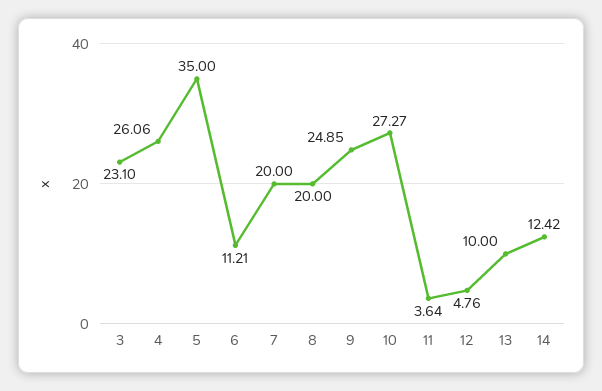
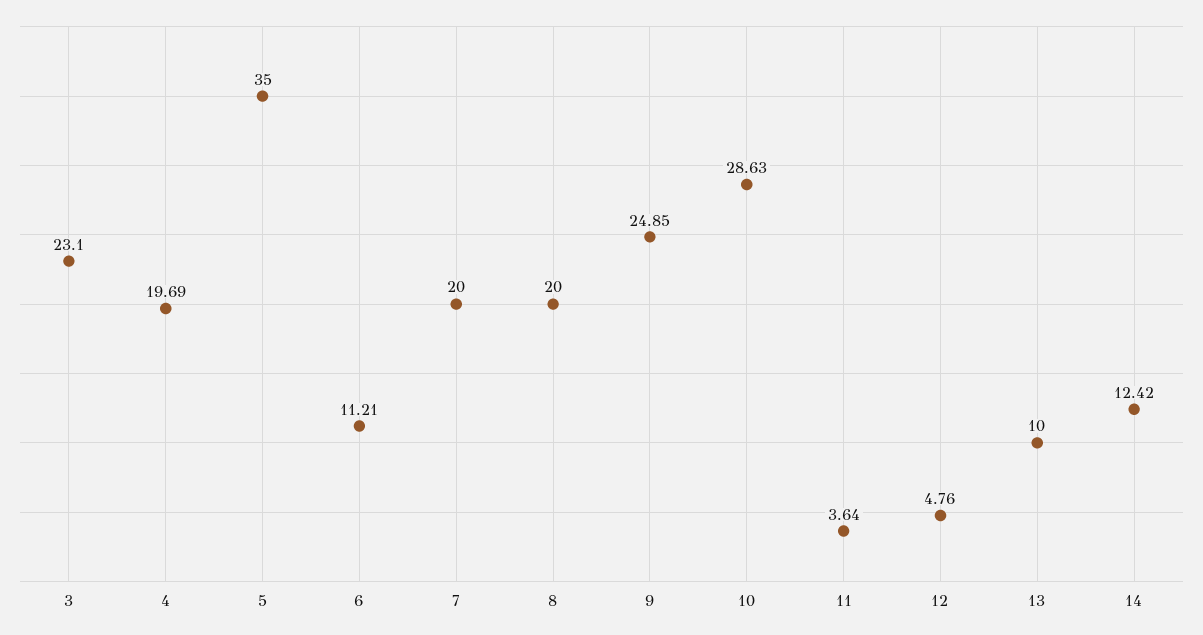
4: 26.06 -> 19.69
10: 27.27 -> 28.63

